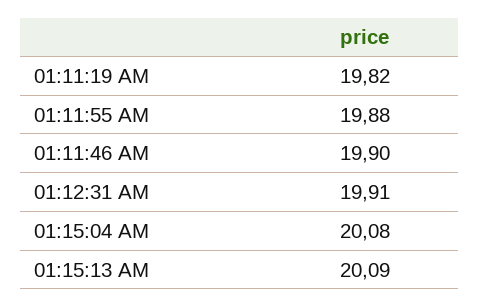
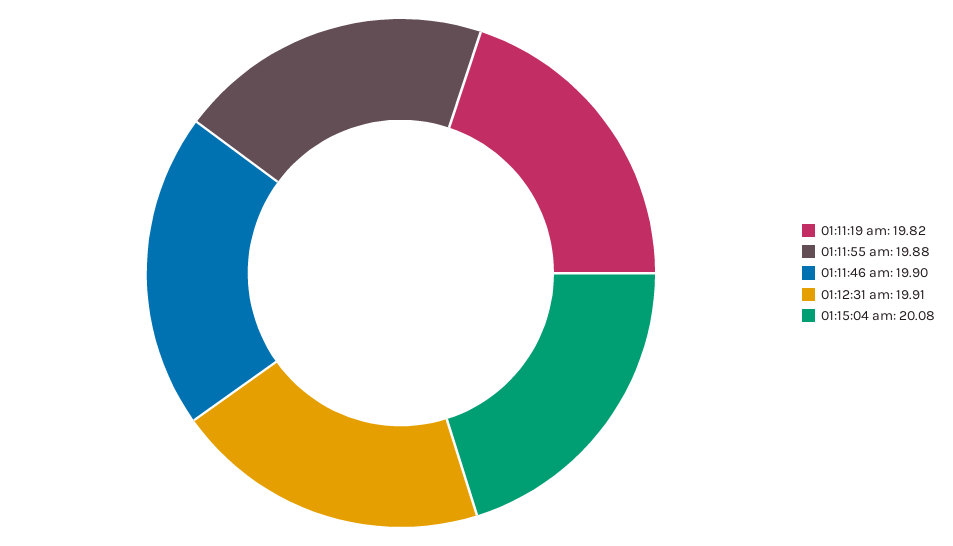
01:15:13 AM: 20.09 -> none

